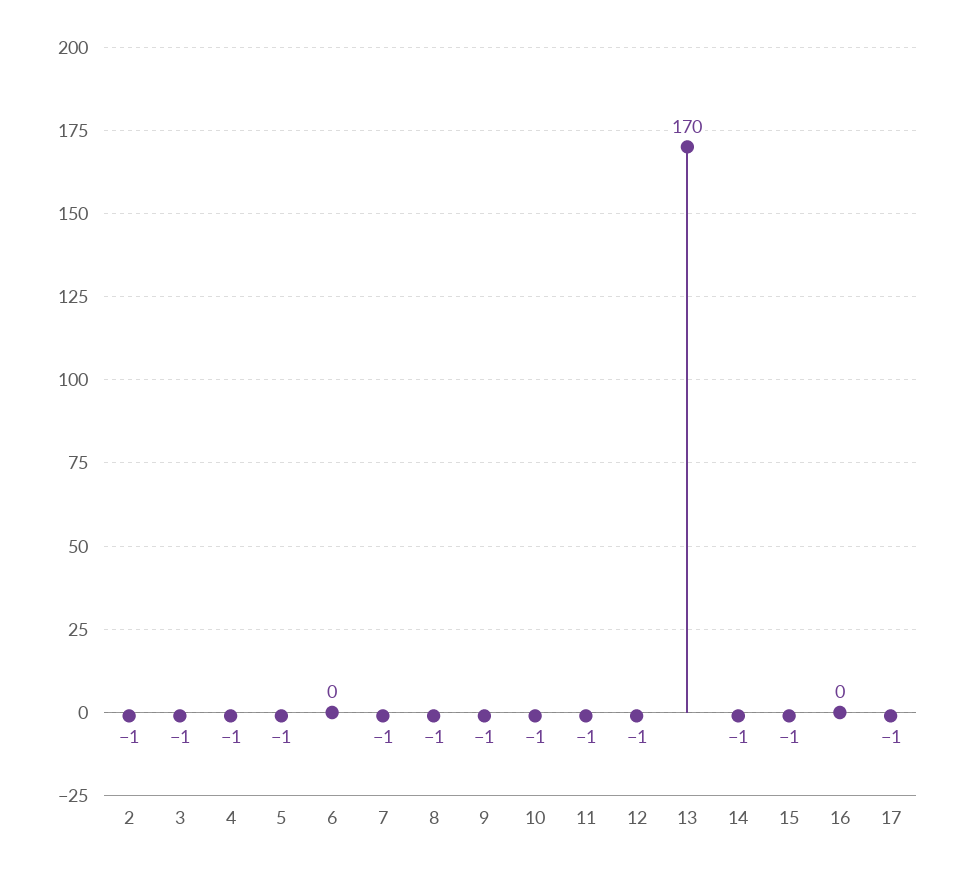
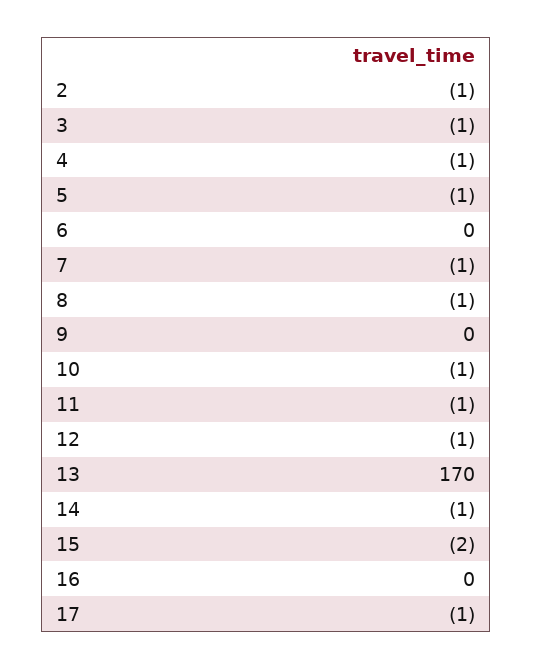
9: -1 -> 0
15: -1 -> -2

